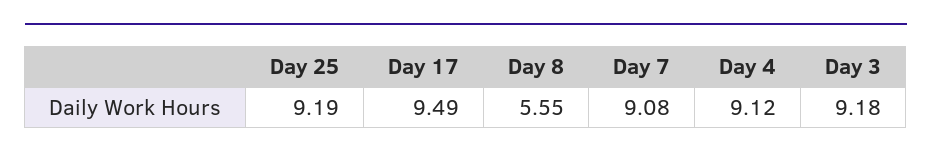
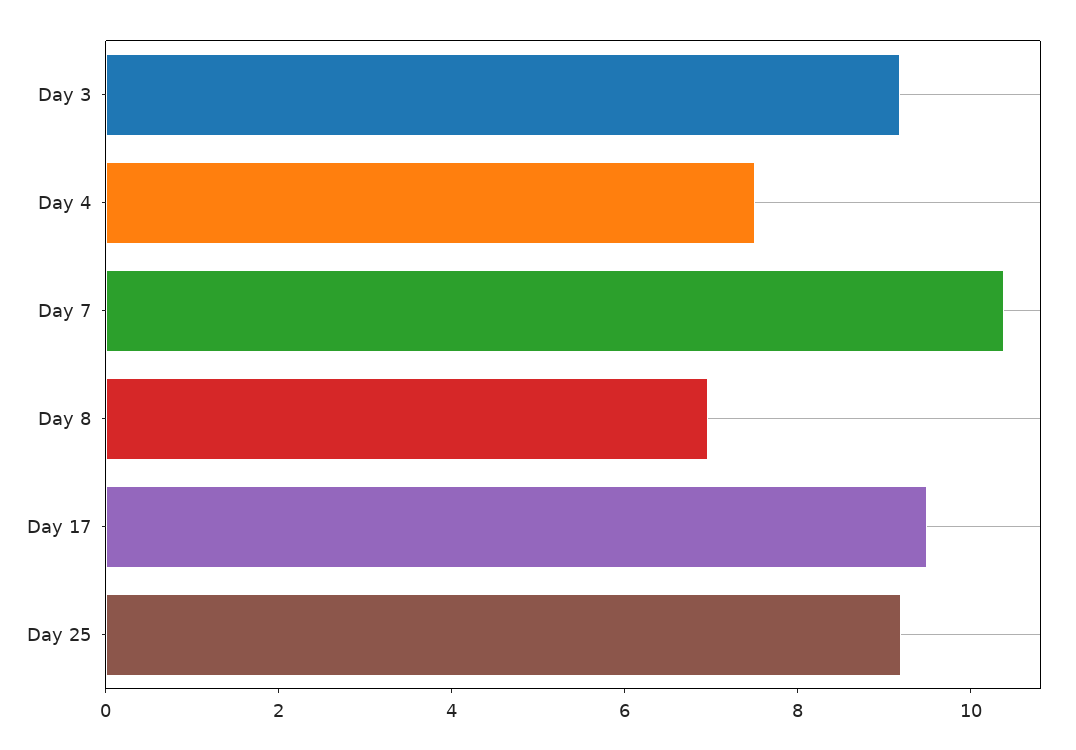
Day 8: 5.55 -> 7
Day 7: 9.08 -> 10.5
Day 4: 9.12 -> 7.5

